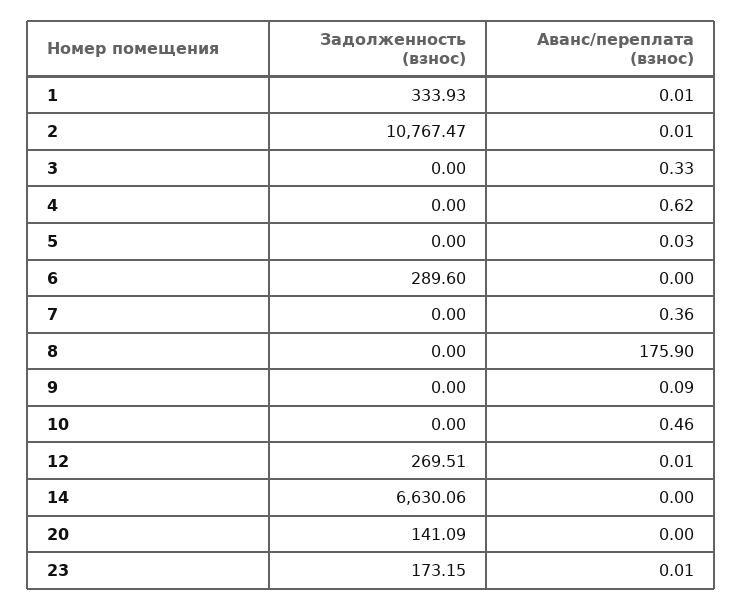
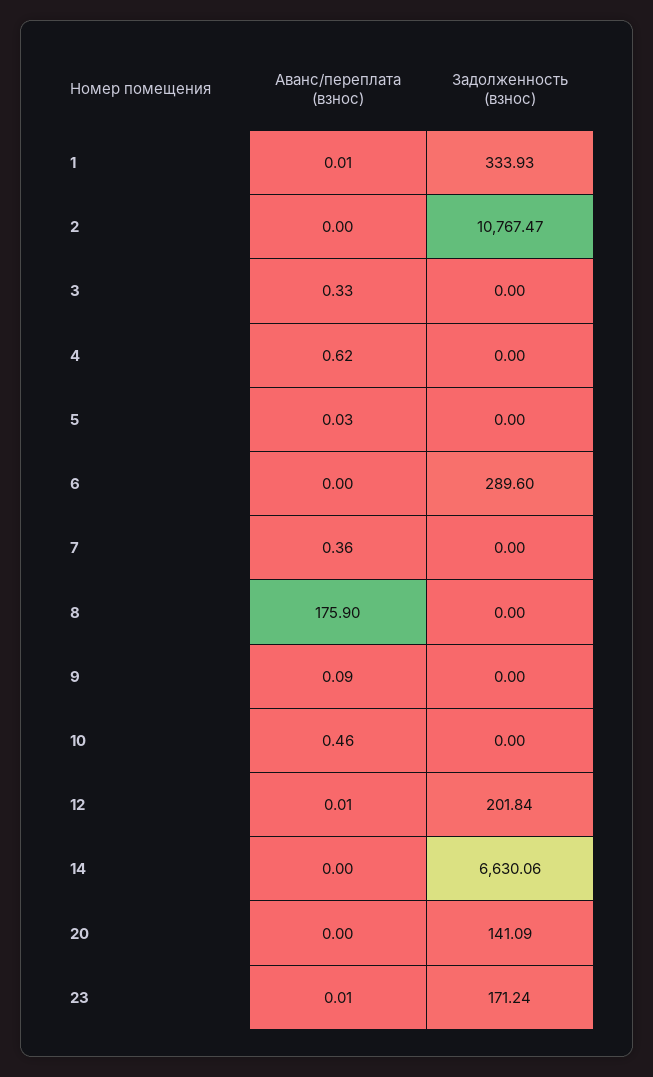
Аванс/переплата (взнос), 2: 0.01 -> 0
Задолженность (взнос), 12: 269.51 -> 201.84
Задолженность (взнос), 23: 173.15 -> 171.24

